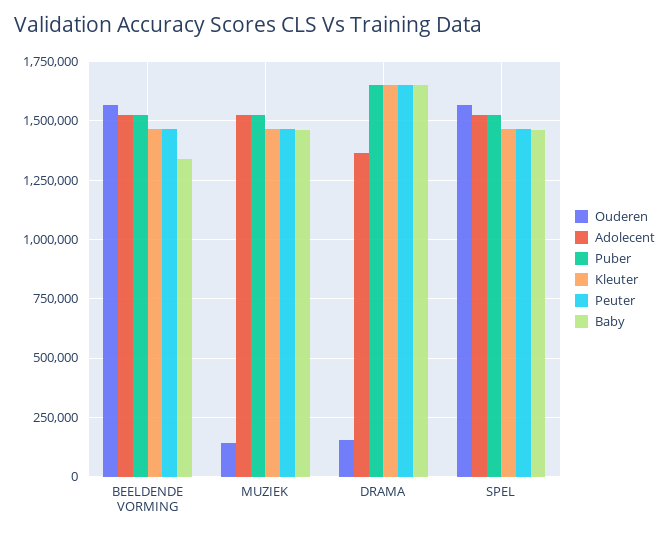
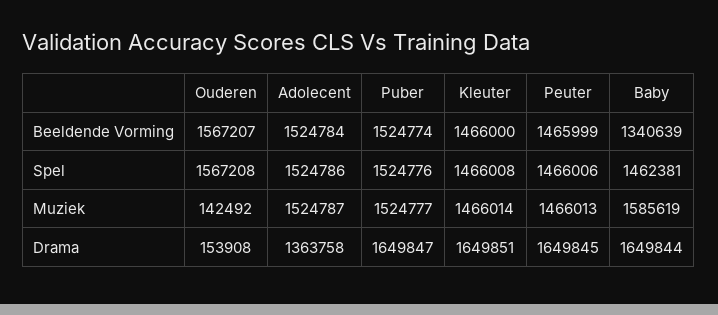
Baby, MUZIEK: 1450000 -> 1585619

